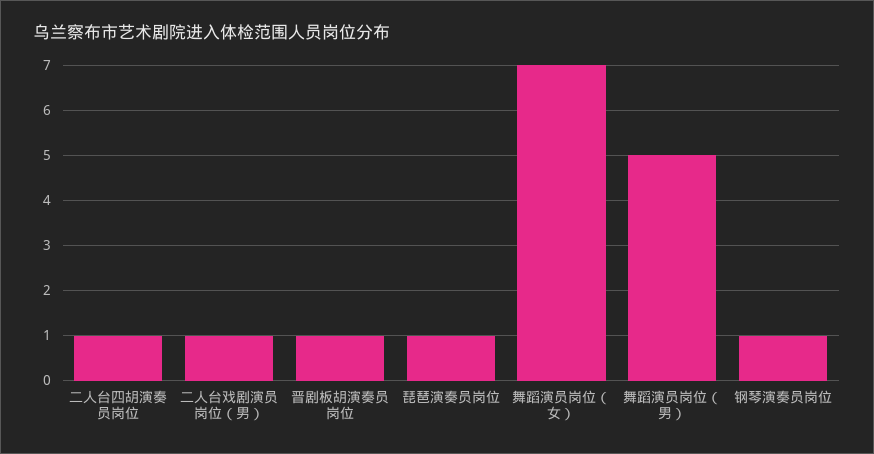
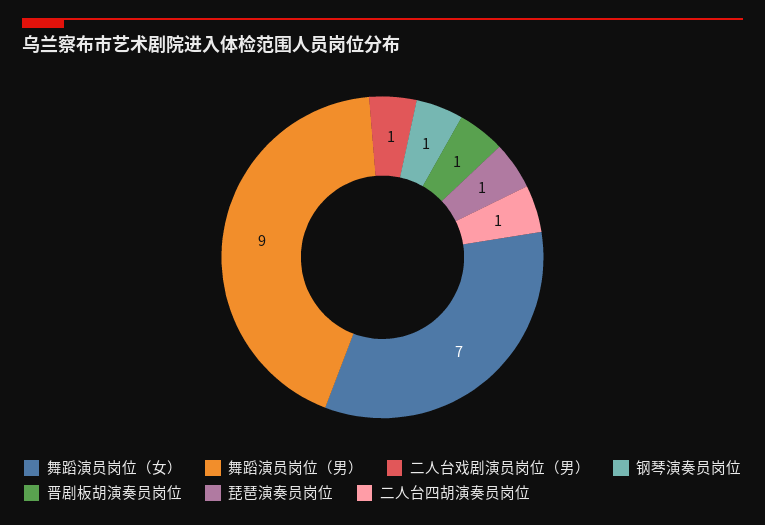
舞蹈演员岗位（男）: 5 -> 9

